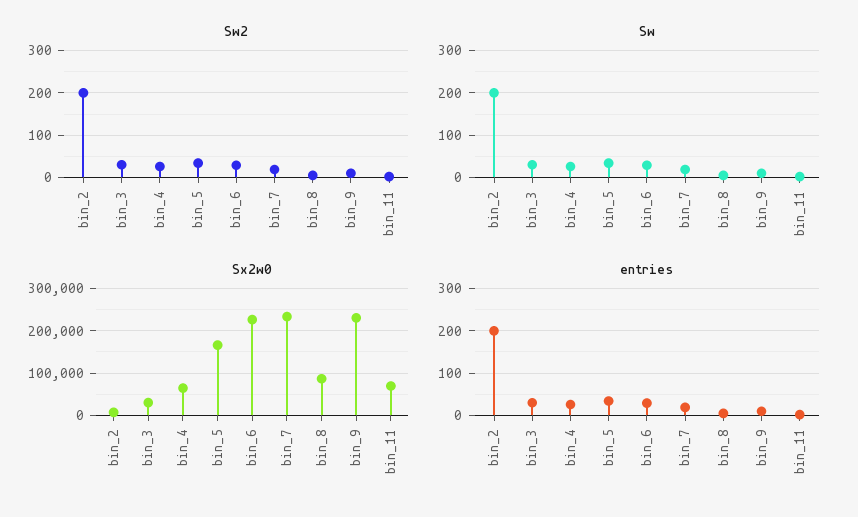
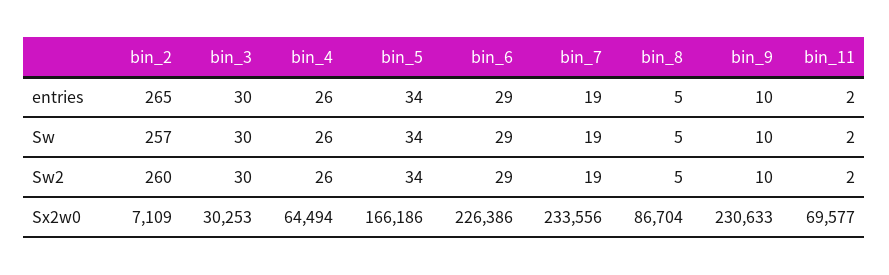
Sw2, bin_2: 200 -> 260
Sw, bin_2: 200 -> 257
entries, bin_2: 200 -> 265

